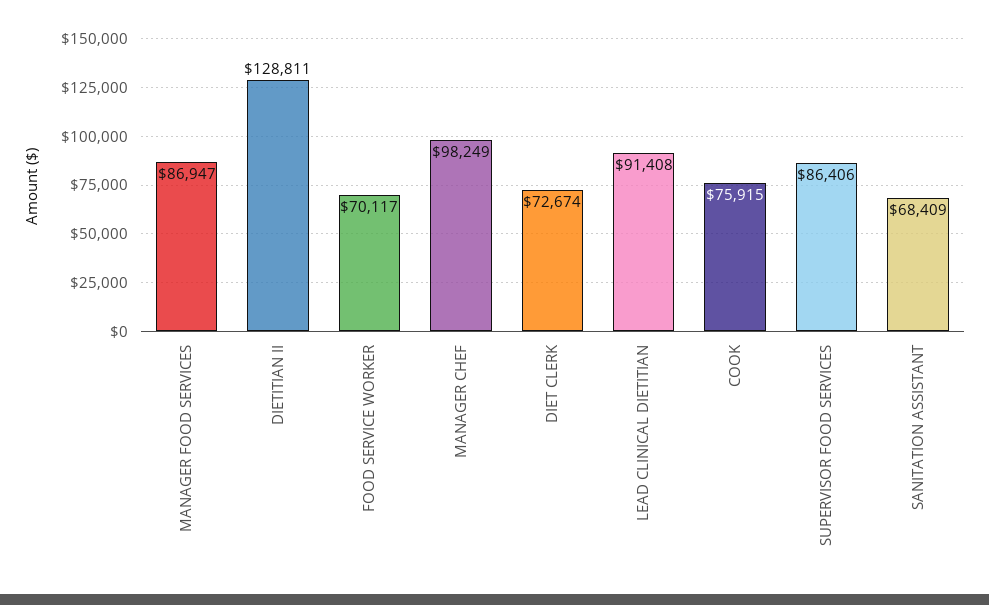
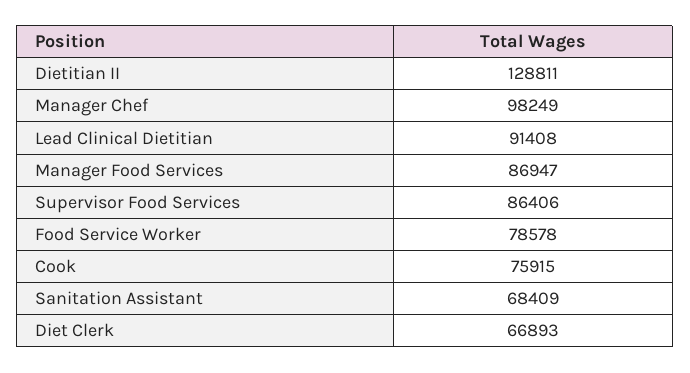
FOOD SERVICE WORKER: 70117 -> 78578
DIET CLERK: 72674 -> 66893

